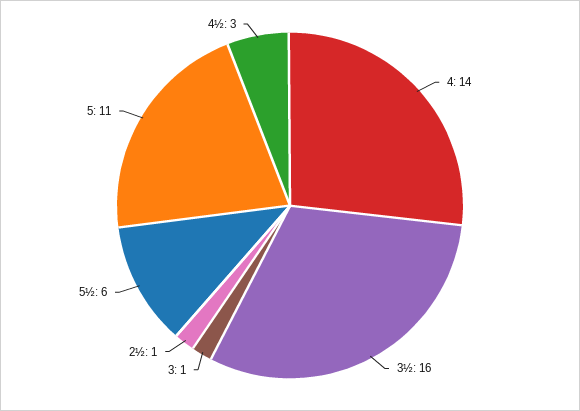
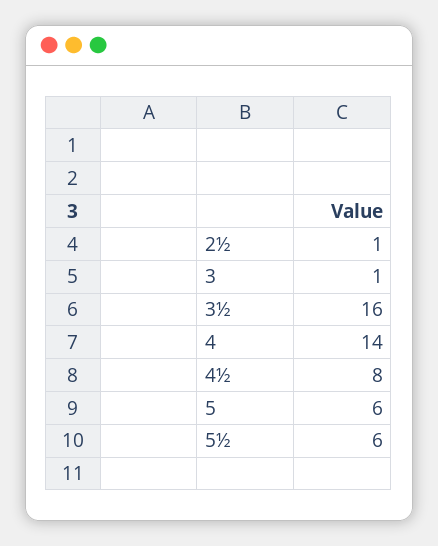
5: 11 -> 6
4½: 3 -> 8

